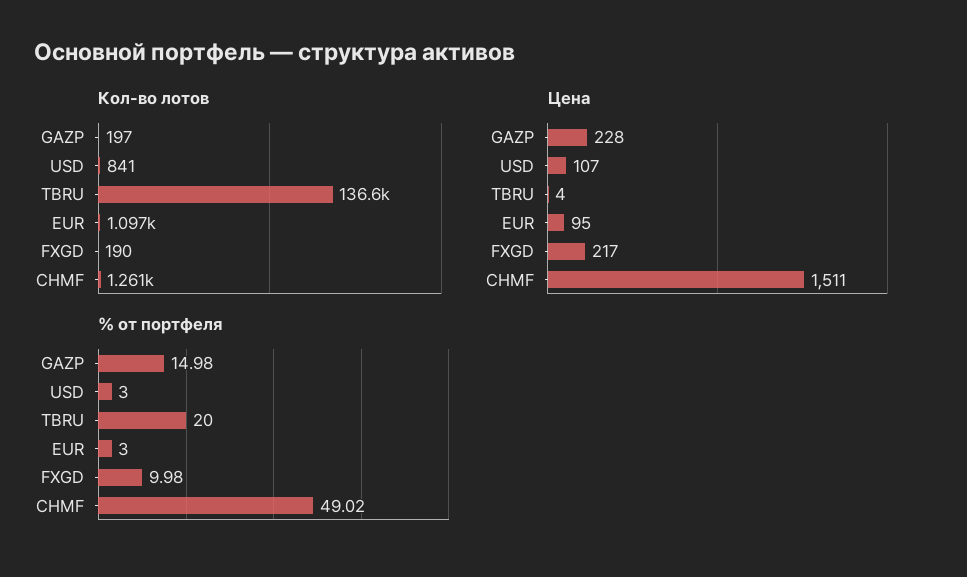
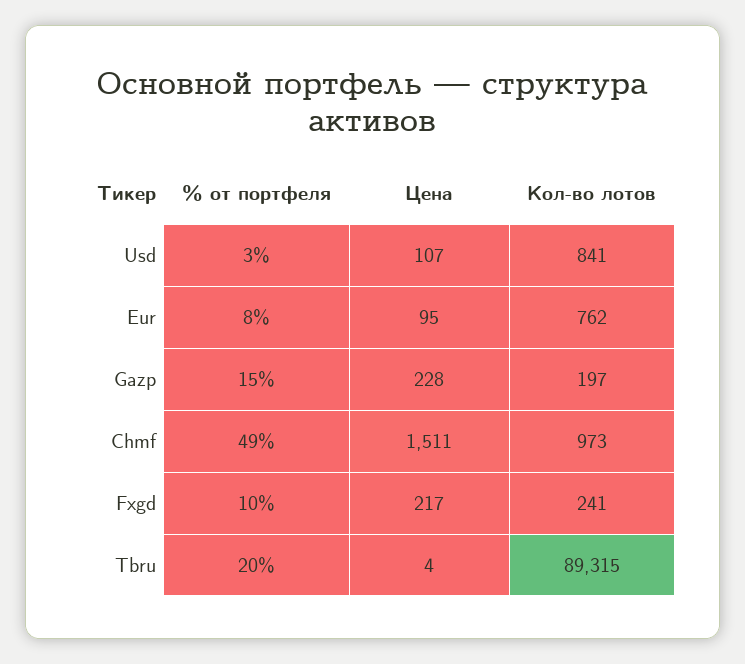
Кол-во лотов, TBRU: 136600 -> 89315
Кол-во лотов, EUR: 1097 -> 762
Кол-во лотов, FXGD: 190 -> 241
Кол-во лотов, CHMF: 1261 -> 973
% от портфеля, EUR: 3 -> 8

